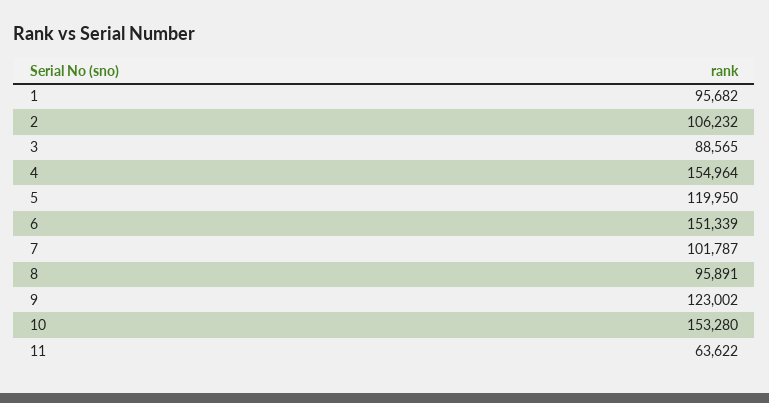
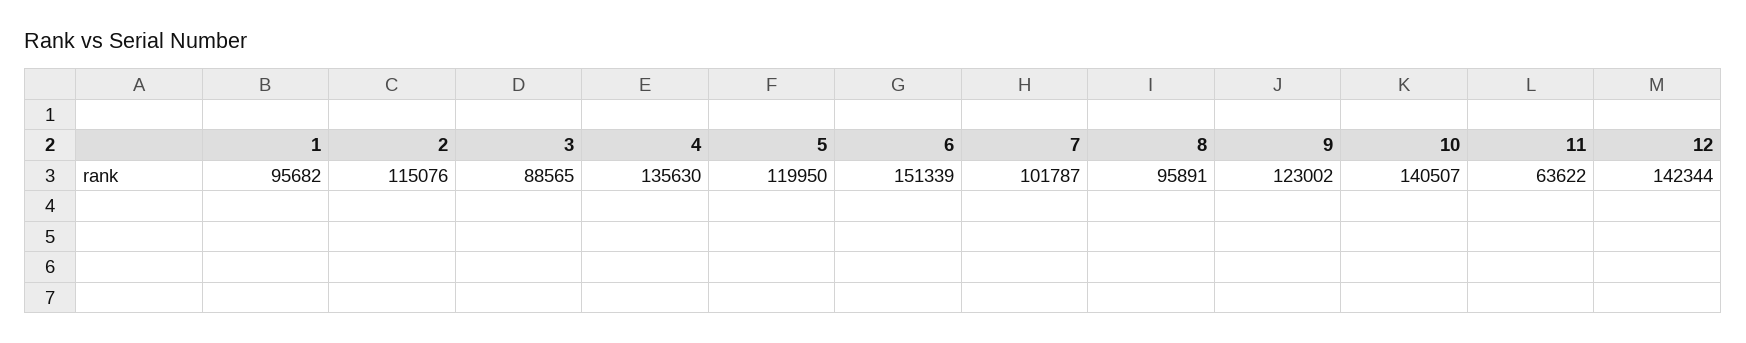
2: 106232 -> 115076
4: 154964 -> 135630
10: 153280 -> 140507
12: none -> 142344

